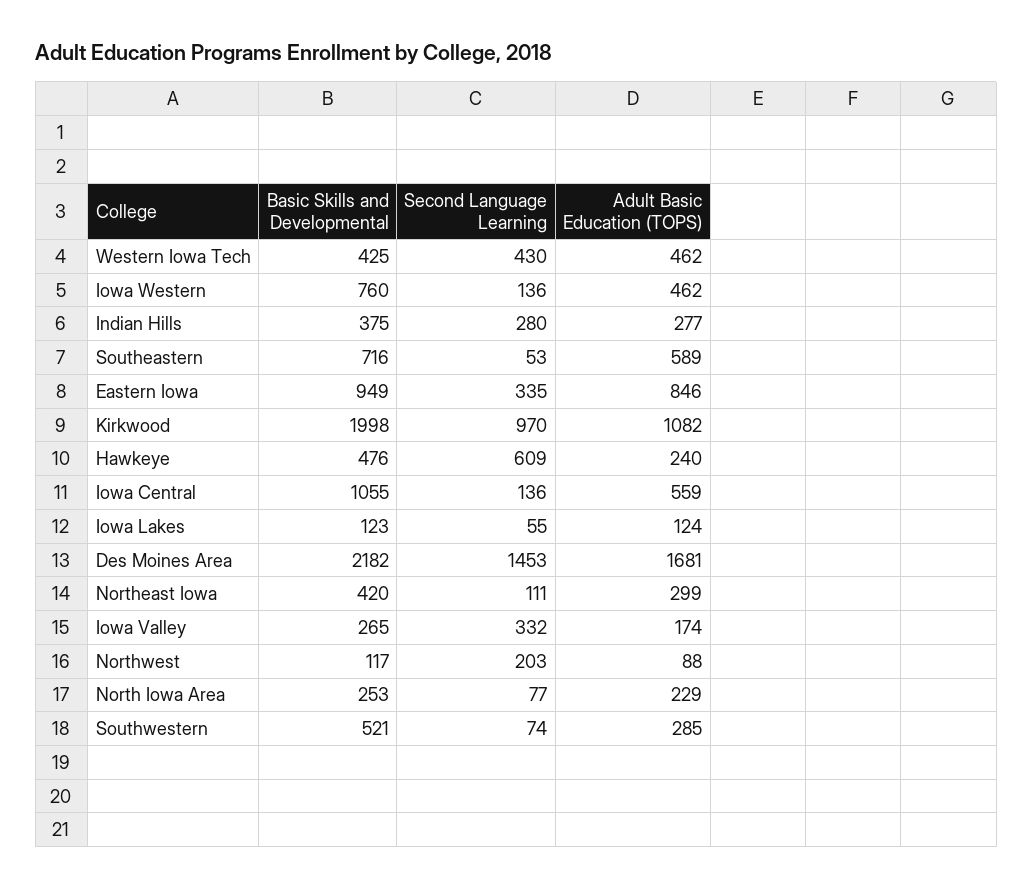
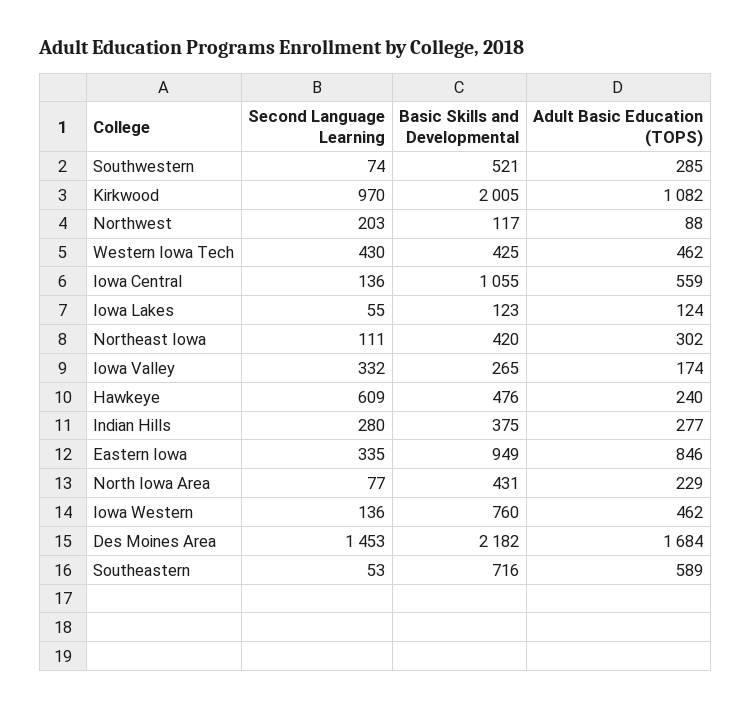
Basic Skills and Developmental, Kirkwood: 1998 -> 2005
Adult Basic Education (TOPS), Des Moines Area: 1681 -> 1684
Adult Basic Education (TOPS), Northeast Iowa: 299 -> 302
Basic Skills and Developmental, North Iowa Area: 253 -> 431

